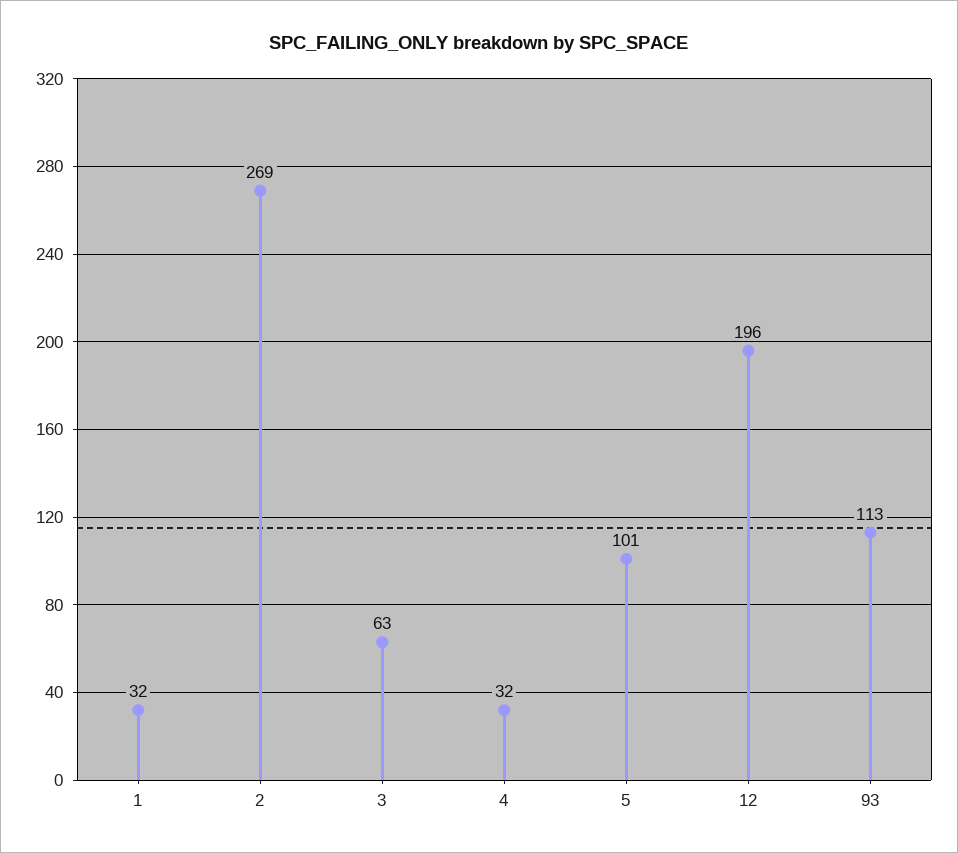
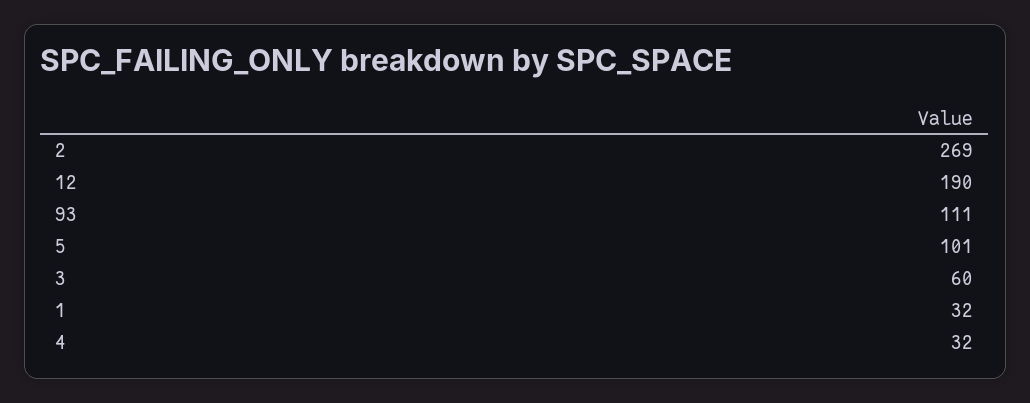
3: 63 -> 60
12: 196 -> 190
93: 113 -> 111

